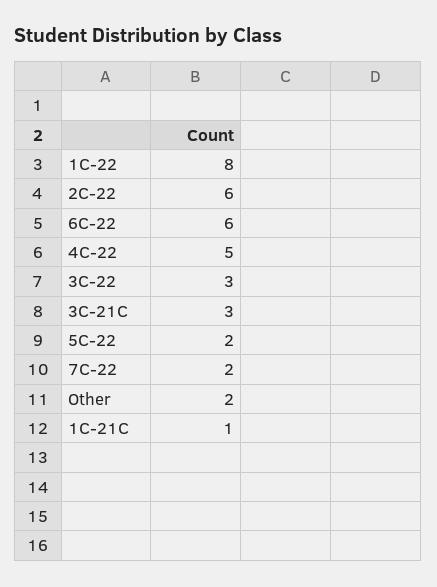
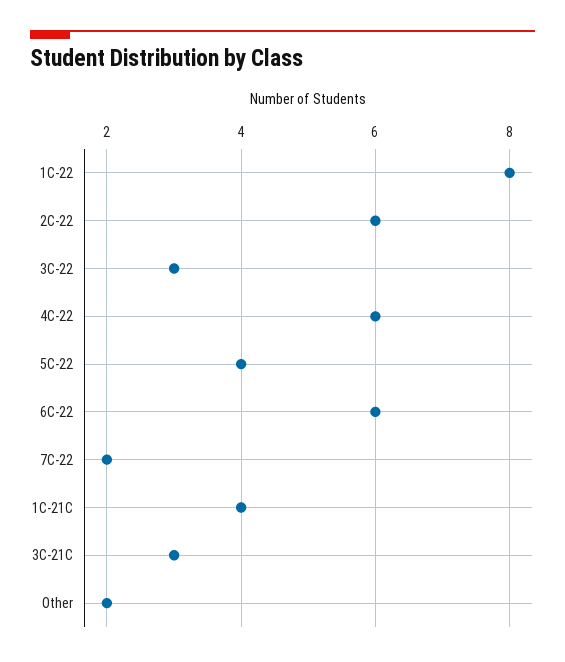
4C-22: 5 -> 6
5C-22: 2 -> 4
1C-21C: 1 -> 4

